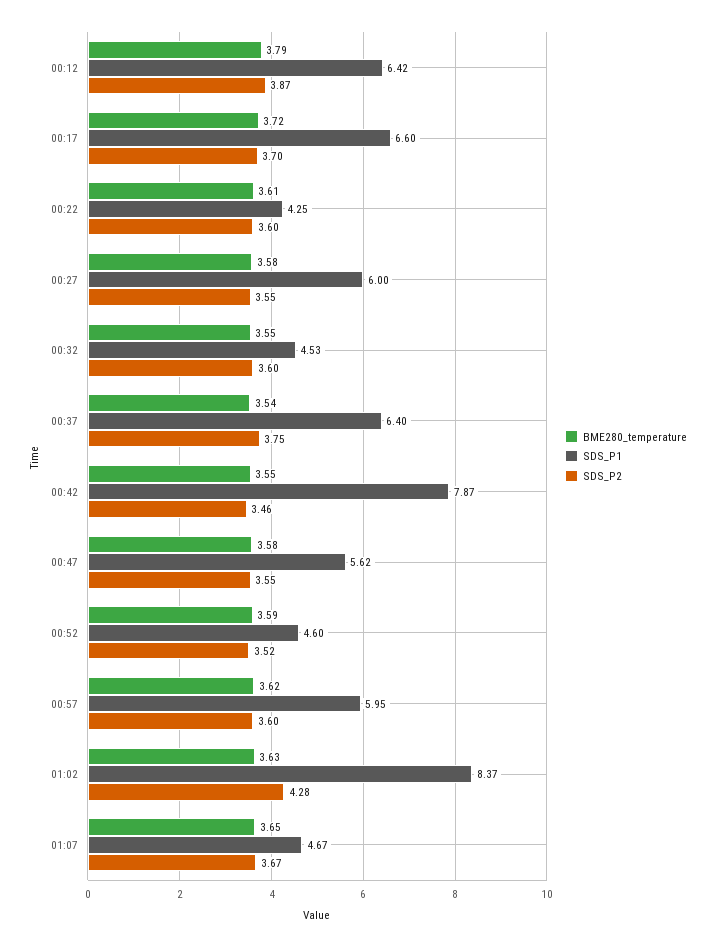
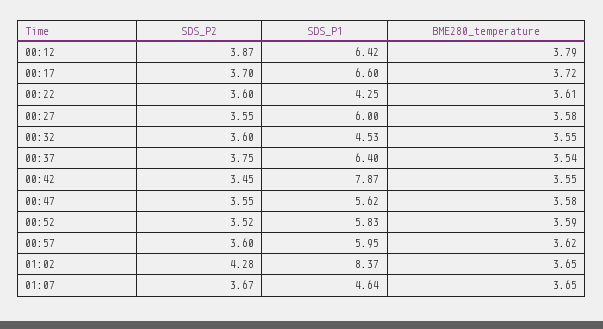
SDS_P2, 00:42: 3.46 -> 3.45
SDS_P1, 00:52: 4.6 -> 5.83
BME280_temperature, 01:02: 3.63 -> 3.65
SDS_P1, 01:07: 4.67 -> 4.64

